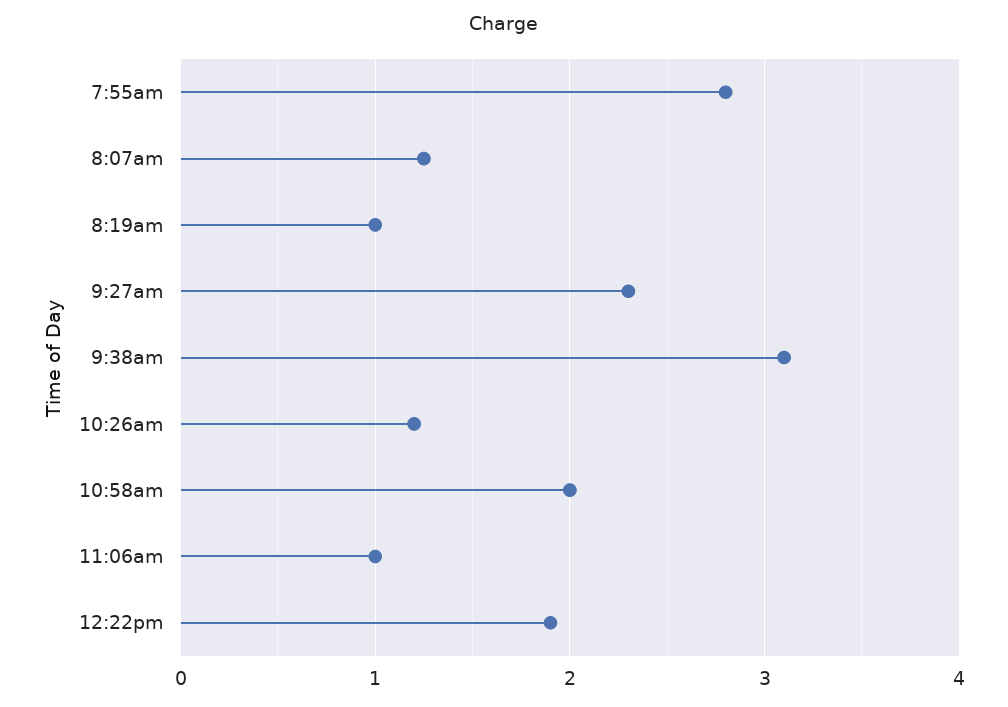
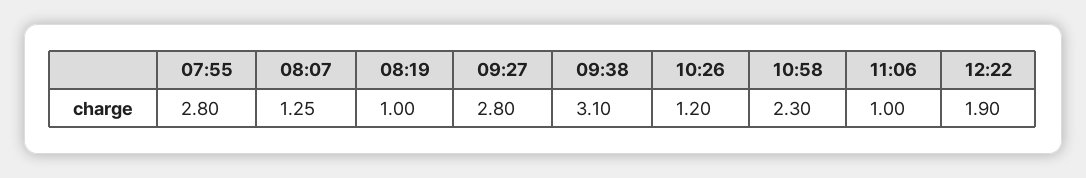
9:27am: 2.3 -> 2.8
10:58am: 2 -> 2.3

